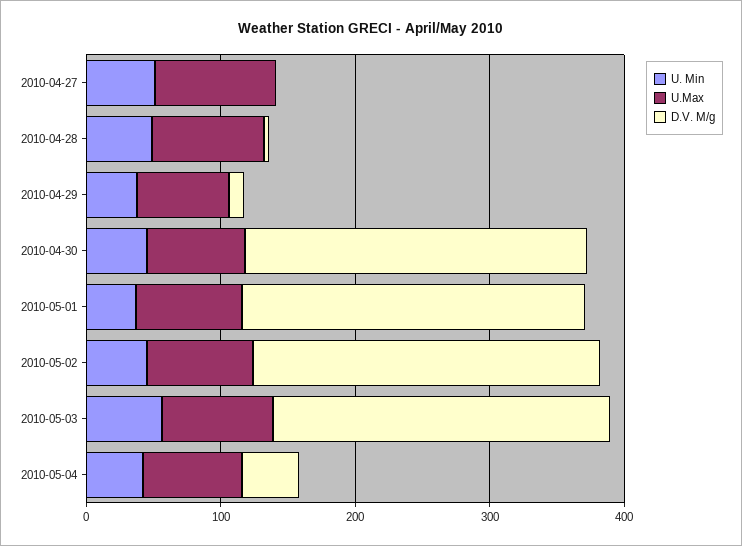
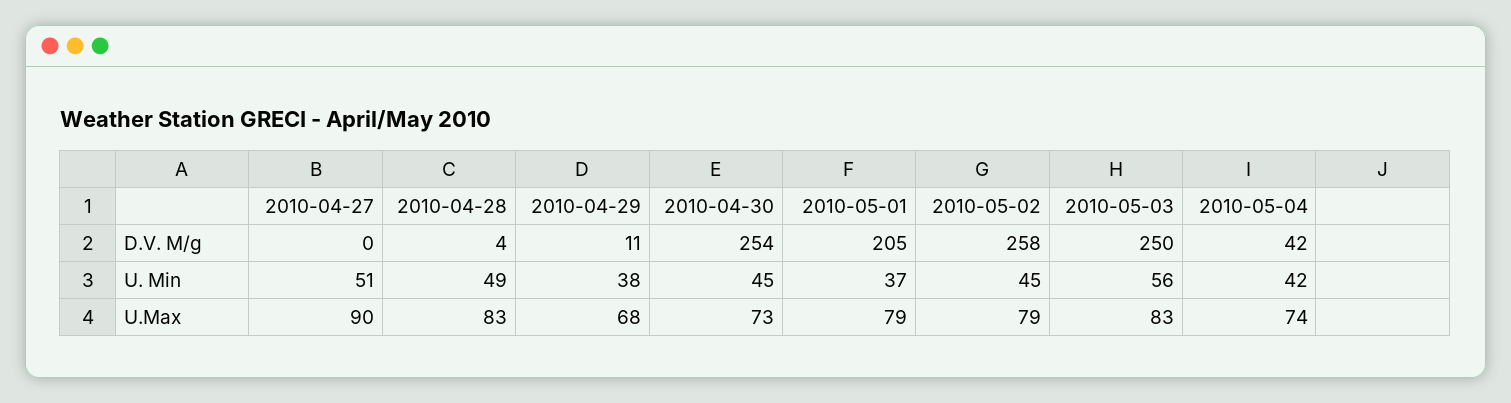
D.V. M/g, 2010-05-01: 260 -> 205

